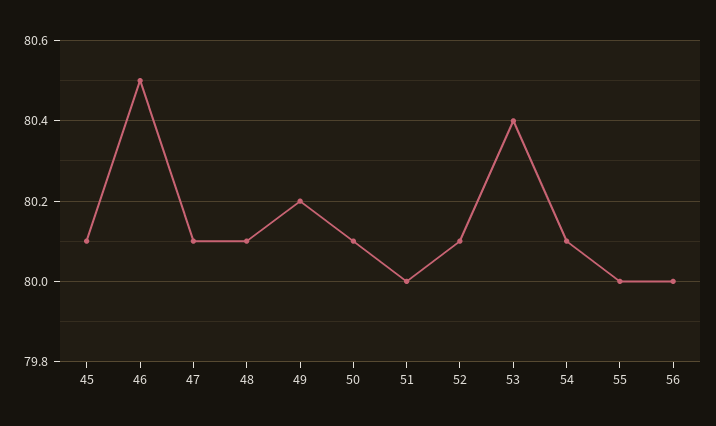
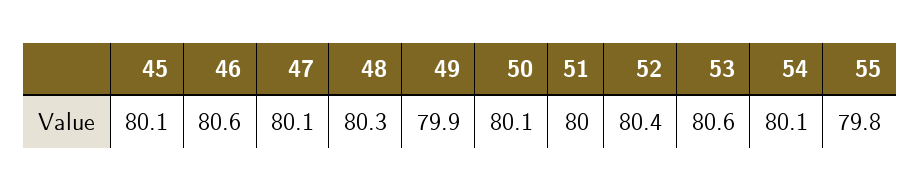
46: 80.5 -> 80.6
48: 80.1 -> 80.3
49: 80.2 -> 79.9
52: 80.1 -> 80.4
53: 80.4 -> 80.6
55: 80 -> 79.8
56: 80 -> none

